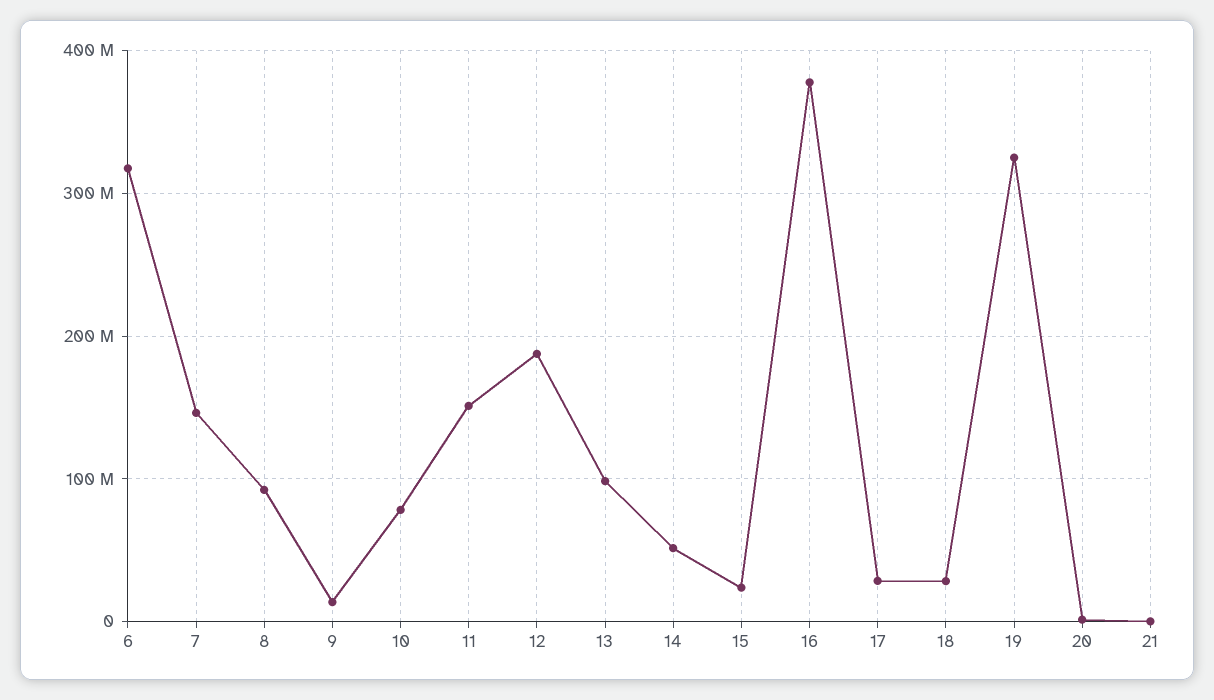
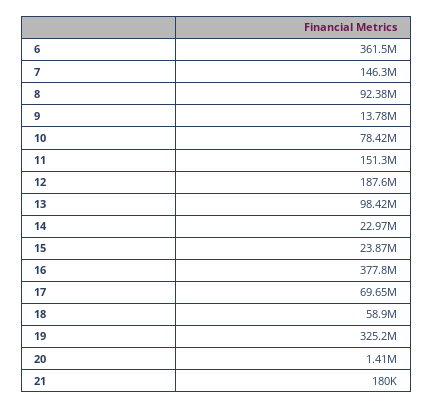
6: 320000000 -> 361500000
14: 50000000 -> 22970000
17: 30000000 -> 69650000
18: 30000000 -> 58900000

